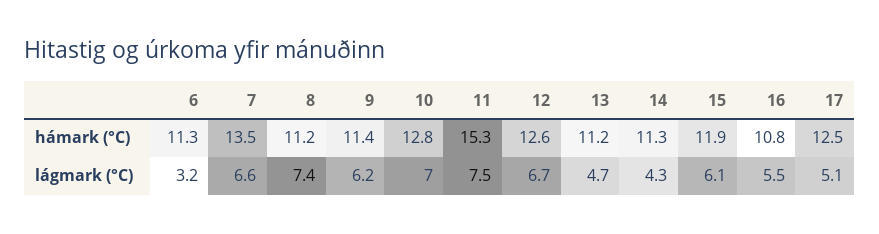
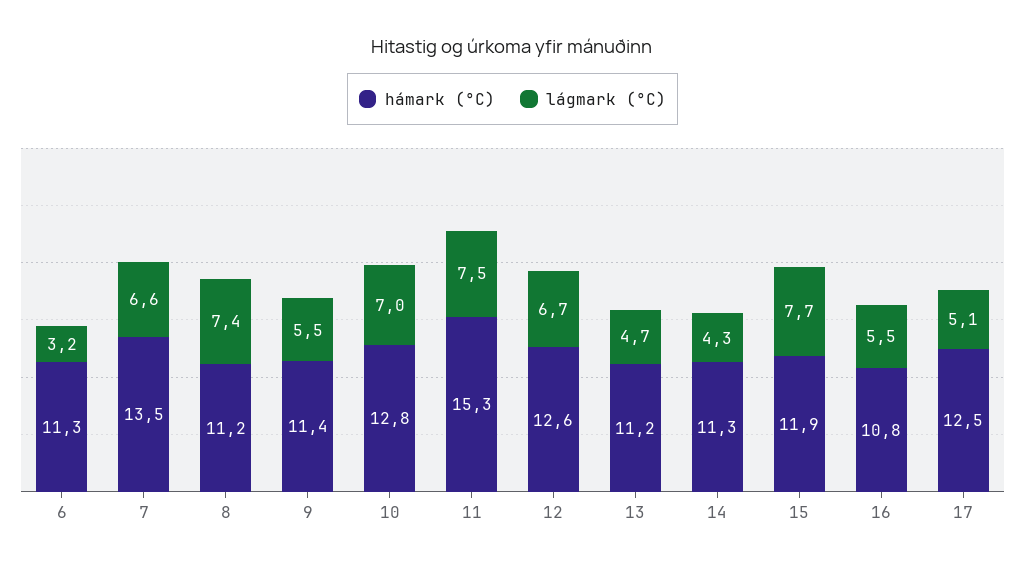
lágmark (°C), 9: 6.2 -> 5.5
lágmark (°C), 15: 6.1 -> 7.7

